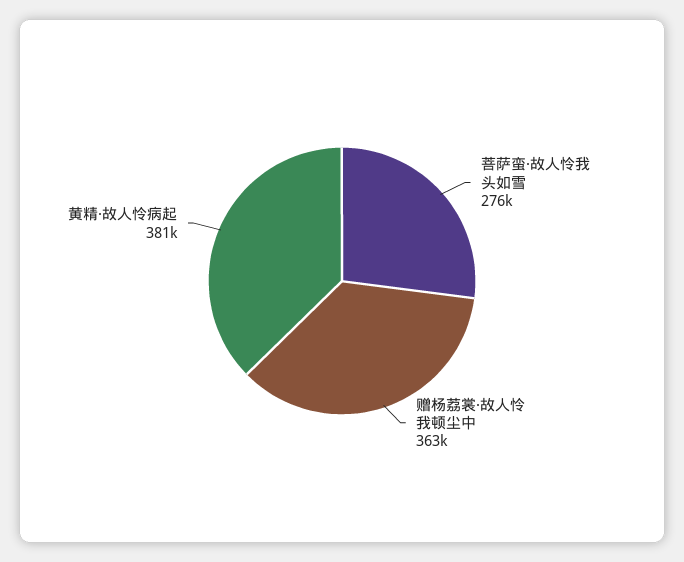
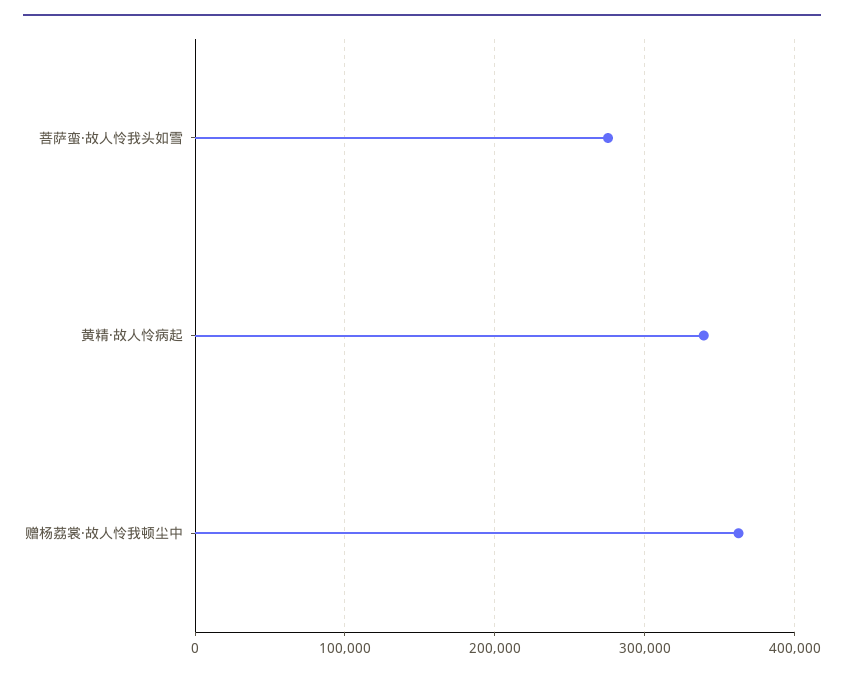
黄精·故人怜病起: 381000 -> 340000

